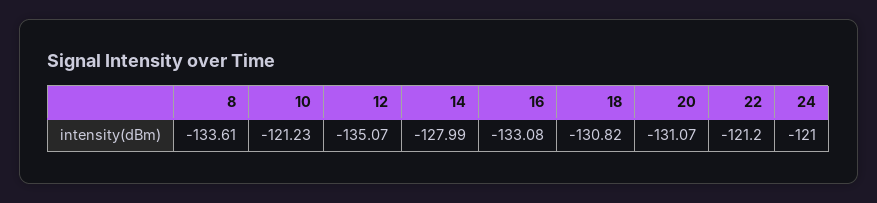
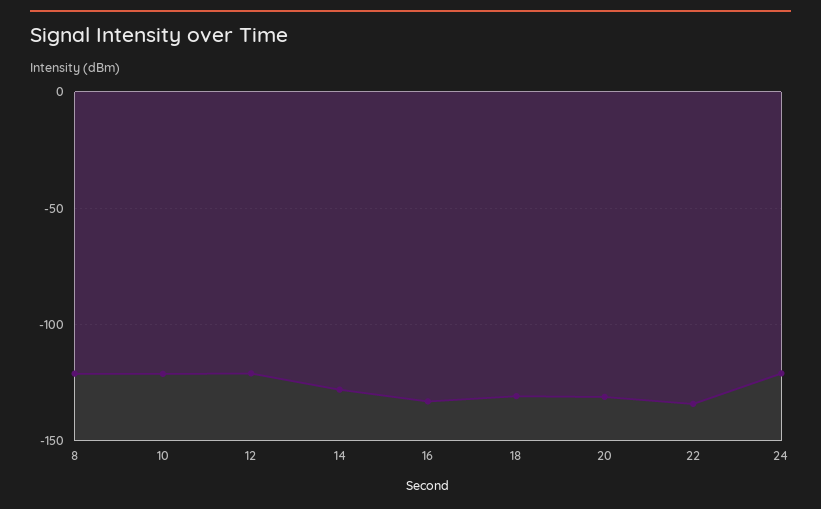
8: -133.61 -> -120
12: -135.07 -> -120
22: -121.2 -> -135

